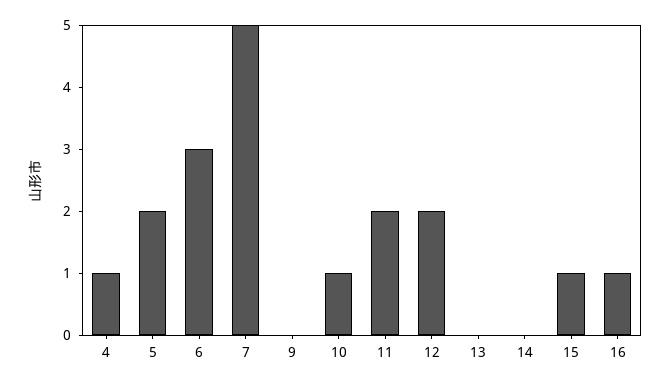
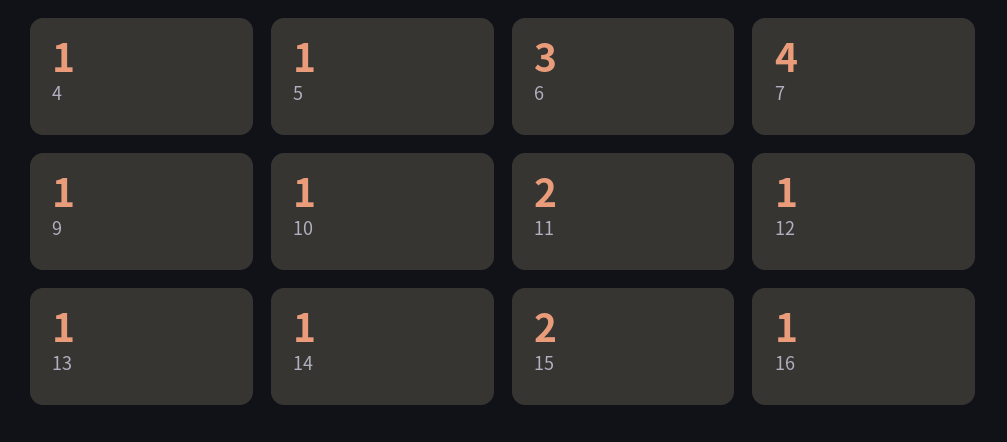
5: 2 -> 1
7: 5 -> 4
9: 0 -> 1
12: 2 -> 1
13: 0 -> 1
14: 0 -> 1
15: 1 -> 2

